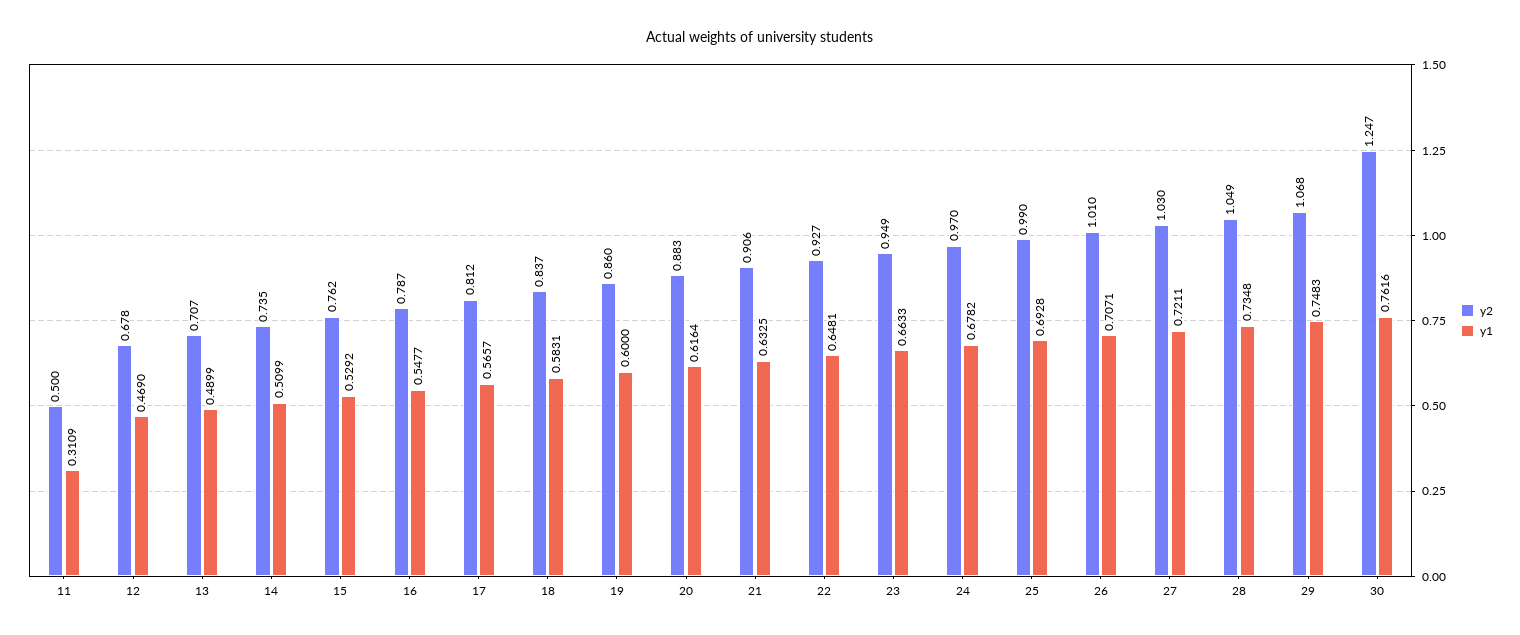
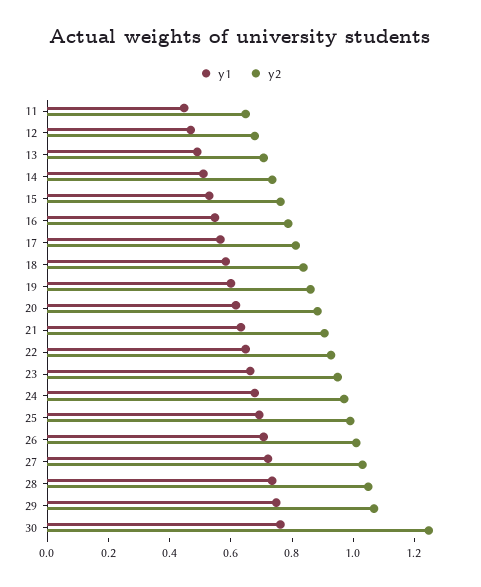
y2, 11: 0.5 -> 0.65
y1, 11: 0.3109 -> 0.45

